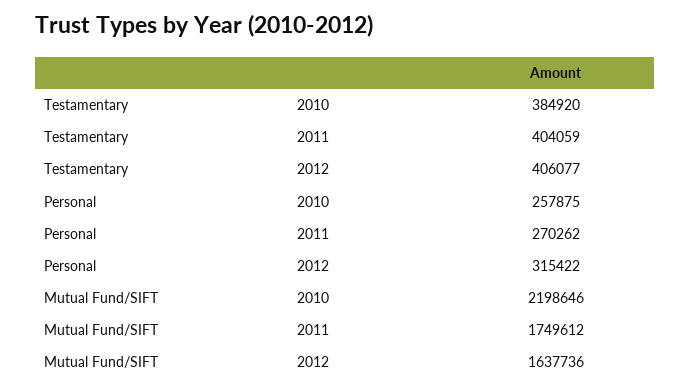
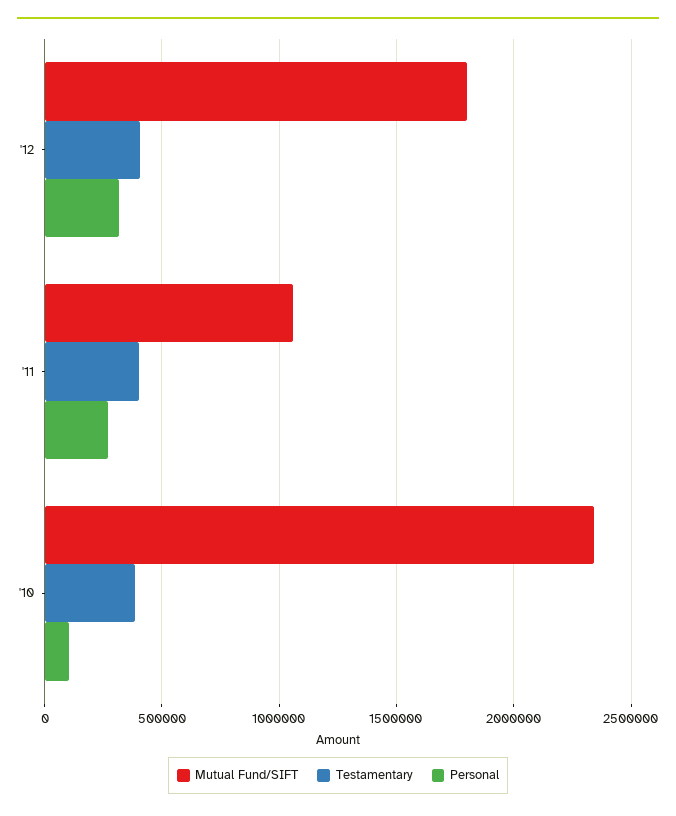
Personal, 2010: 257875 -> 100000
Mutual Fund/SIFT, 2010: 2198646 -> 2350000
Mutual Fund/SIFT, 2011: 1749612 -> 1050000
Mutual Fund/SIFT, 2012: 1637736 -> 1800000

